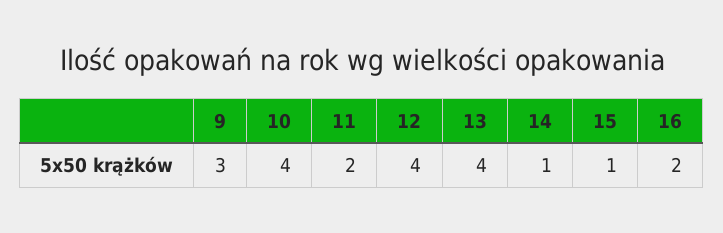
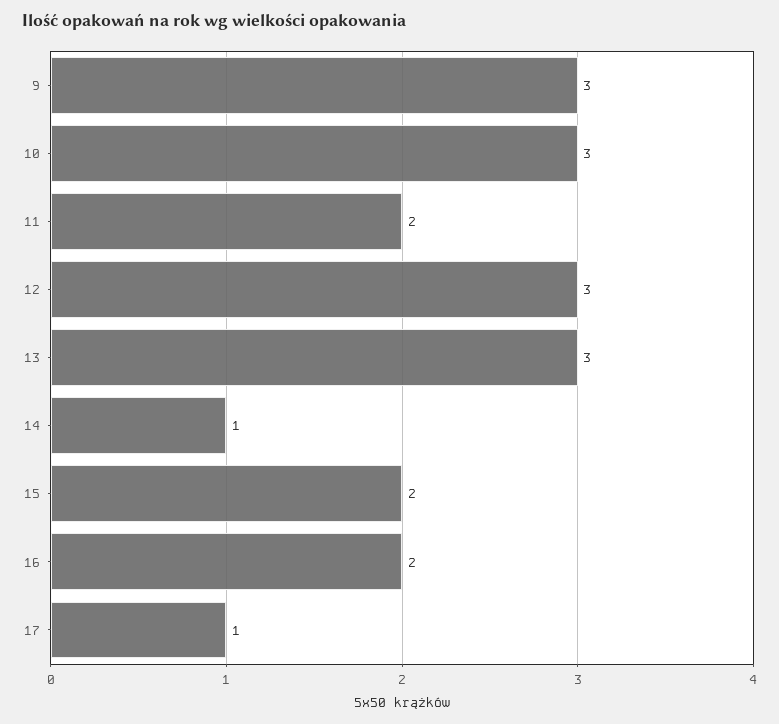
10: 4 -> 3
12: 4 -> 3
13: 4 -> 3
15: 1 -> 2
17: none -> 1

